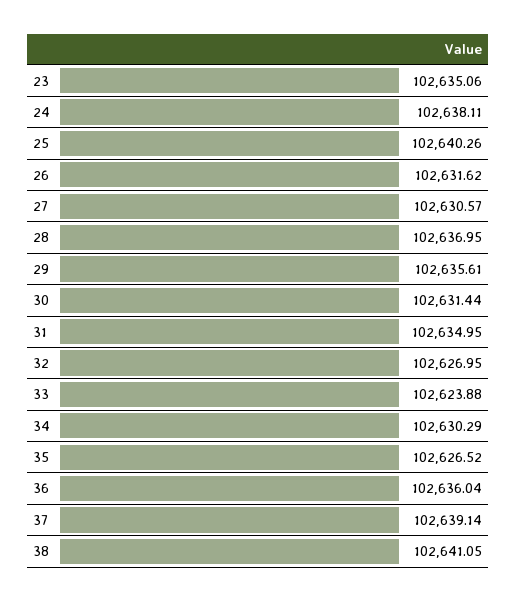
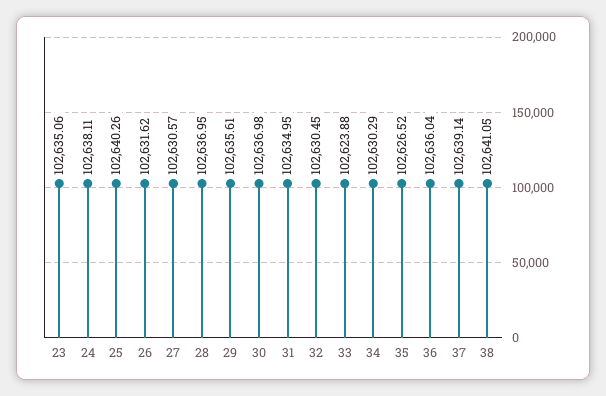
30: 102631.44 -> 102636.98
32: 102626.95 -> 102630.45

